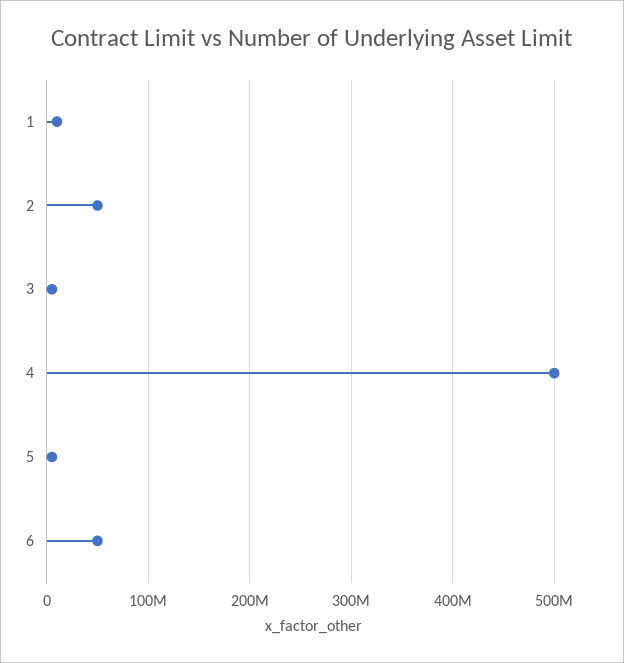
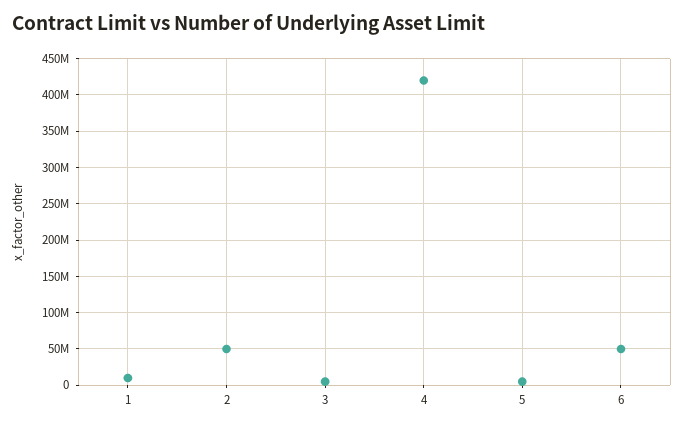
4: 500000000 -> 420000000

